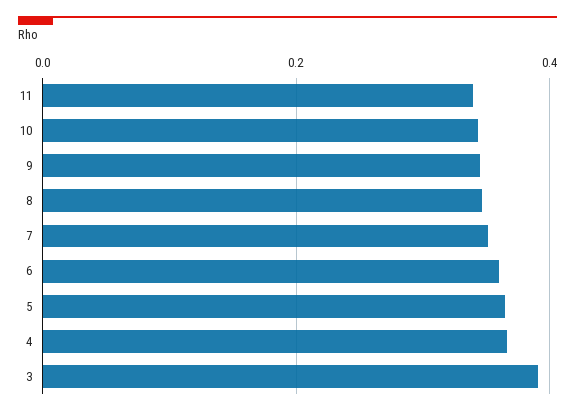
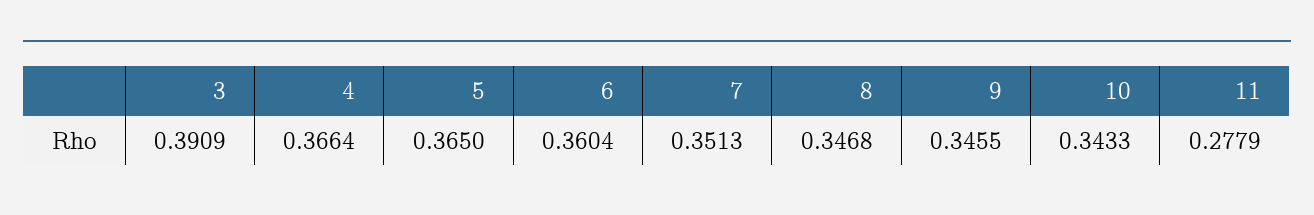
11: 0.34 -> 0.2779

